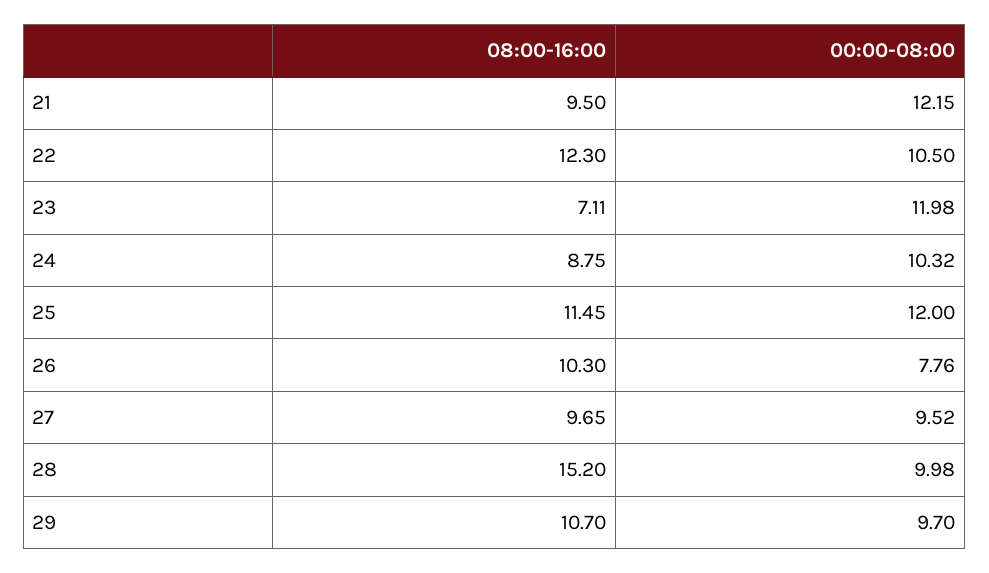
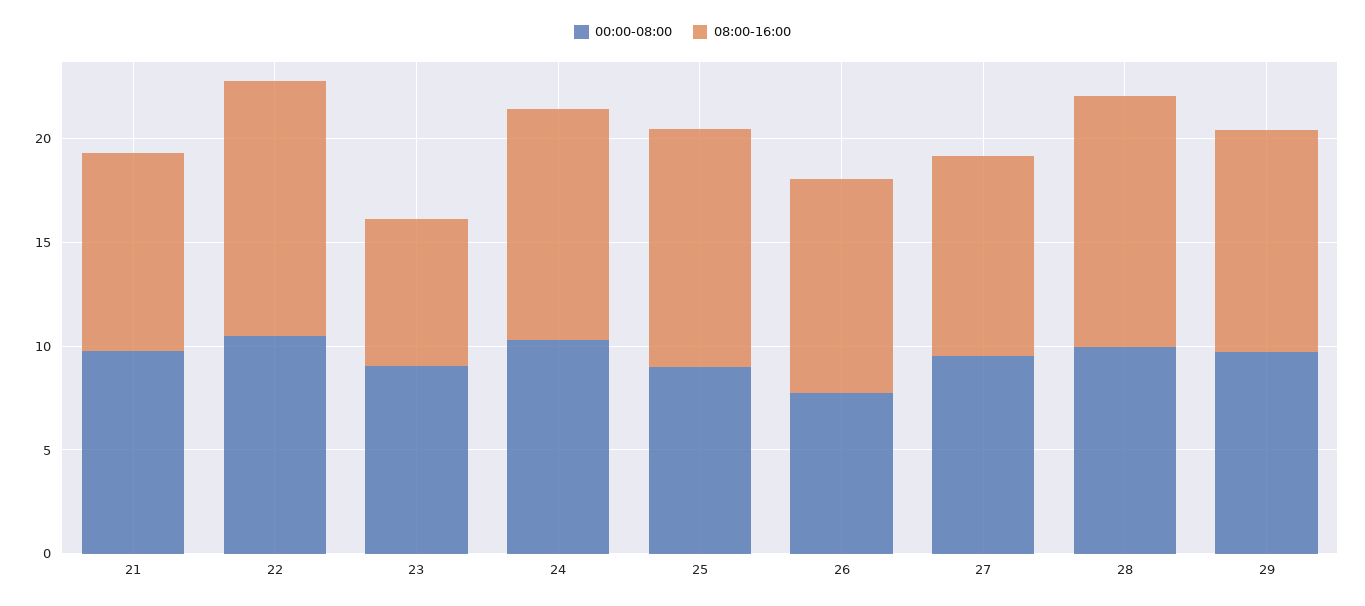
00:00-08:00, 21: 12.15 -> 10
00:00-08:00, 23: 11.98 -> 9
08:00-16:00, 24: 8.75 -> 11
00:00-08:00, 25: 12 -> 9
08:00-16:00, 28: 15.2 -> 12

